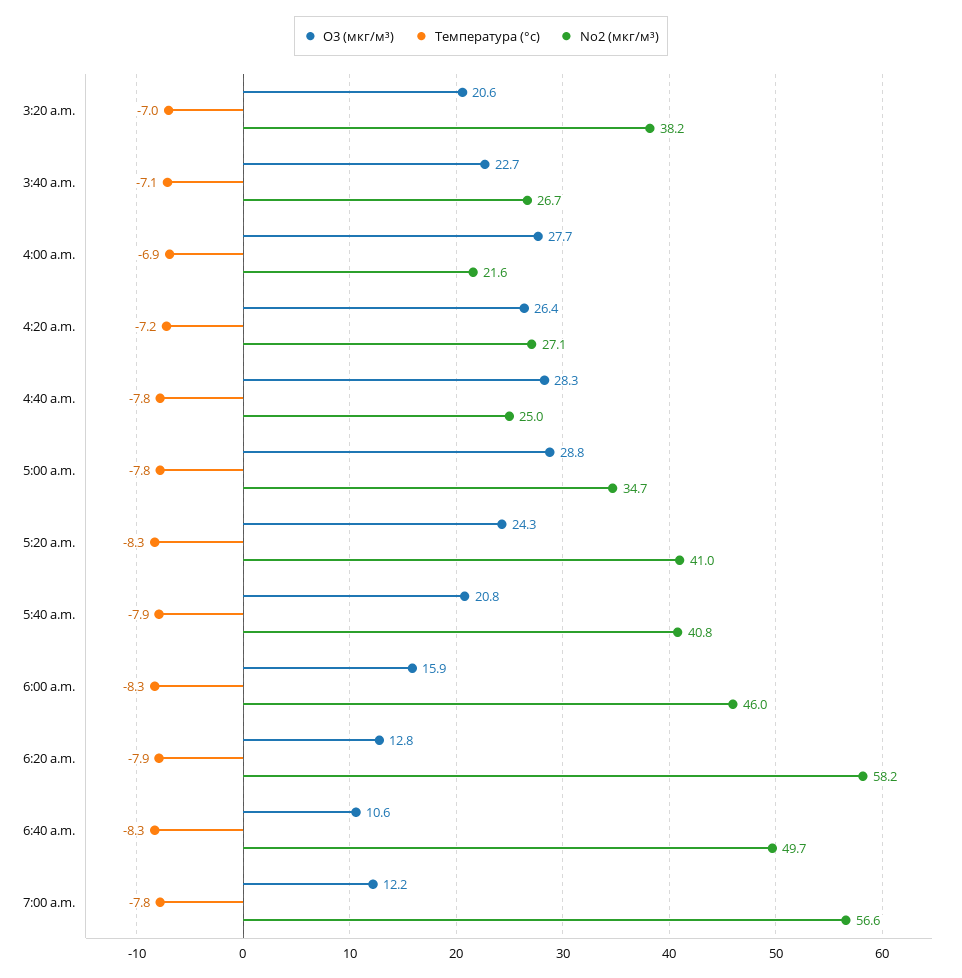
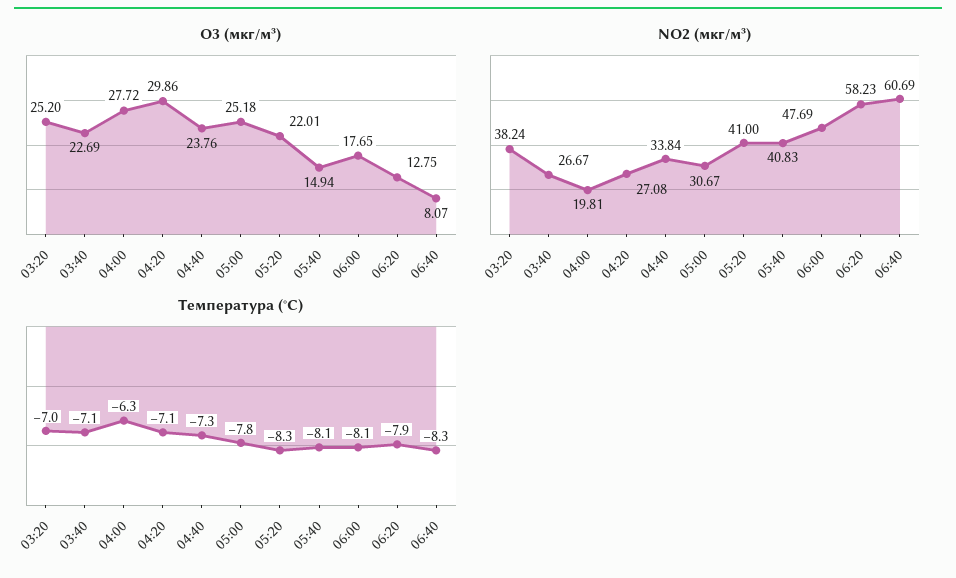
O3 (мкг/м³), 3:20 a.m.: 20.6 -> 25.2
Температура (°c), 4:00 a.m.: -6.9 -> -6.3
No2 (мкг/м³), 4:00 a.m.: 21.6 -> 19.81
O3 (мкг/м³), 4:20 a.m.: 26.4 -> 29.86
Температура (°c), 4:20 a.m.: -7.2 -> -7.1
O3 (мкг/м³), 4:40 a.m.: 28.3 -> 23.76
Температура (°c), 4:40 a.m.: -7.8 -> -7.3
No2 (мкг/м³), 4:40 a.m.: 25 -> 33.84
O3 (мкг/м³), 5:00 a.m.: 28.8 -> 25.18
No2 (мкг/м³), 5:00 a.m.: 34.7 -> 30.67
O3 (мкг/м³), 5:20 a.m.: 24.3 -> 22.01
O3 (мкг/м³), 5:40 a.m.: 20.8 -> 14.94
Температура (°c), 5:40 a.m.: -7.9 -> -8.1
O3 (мкг/м³), 6:00 a.m.: 15.9 -> 17.65
Температура (°c), 6:00 a.m.: -8.3 -> -8.1
No2 (мкг/м³), 6:00 a.m.: 46 -> 47.69
O3 (мкг/м³), 6:40 a.m.: 10.6 -> 8.07
No2 (мкг/м³), 6:40 a.m.: 49.7 -> 60.69
O3 (мкг/м³), 7:00 a.m.: 12.2 -> none
Температура (°c), 7:00 a.m.: -7.8 -> none
No2 (мкг/м³), 7:00 a.m.: 56.6 -> none

